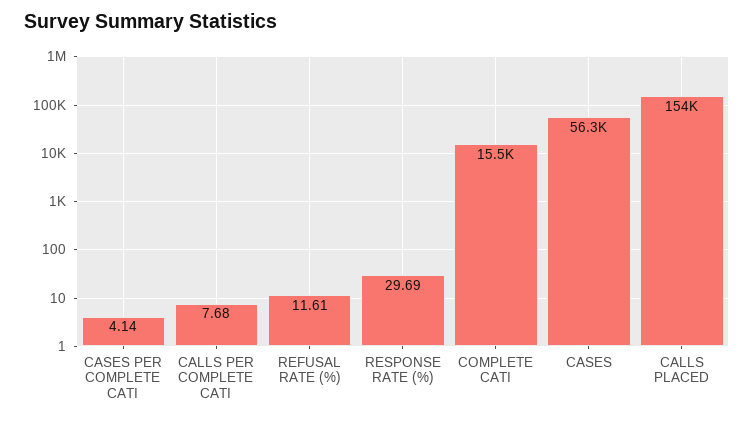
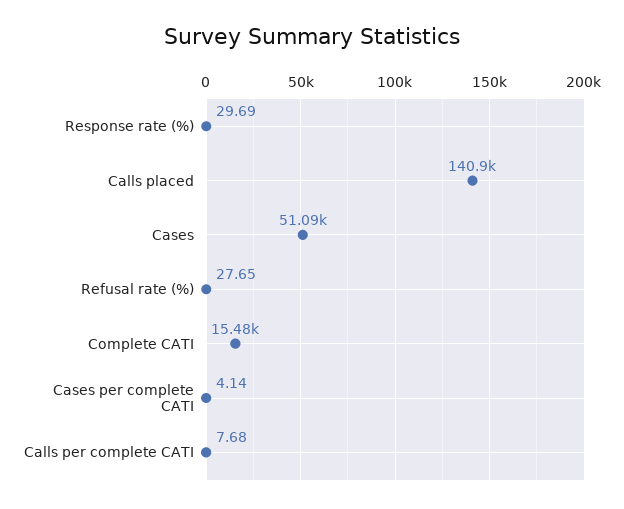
REFUSAL RATE (%): 11.61 -> 27.65
CASES: 56300 -> 51090
CALLS PLACED: 154000 -> 140900

